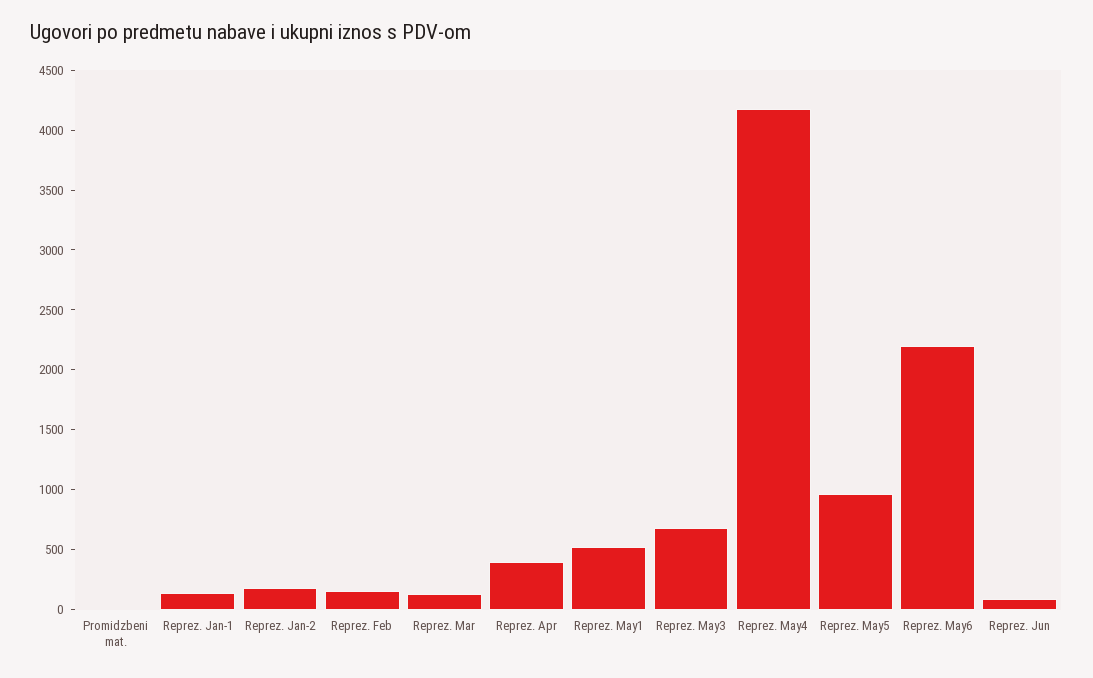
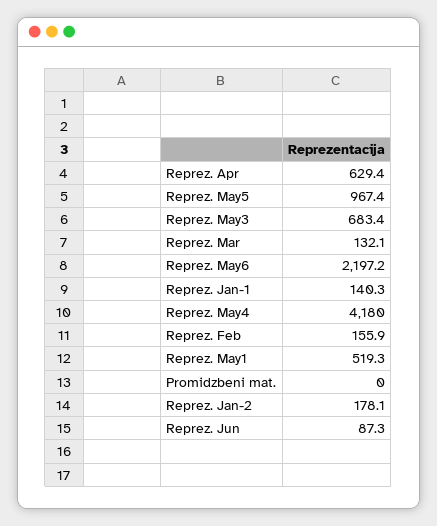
Reprez. Apr: 400 -> 629.4

